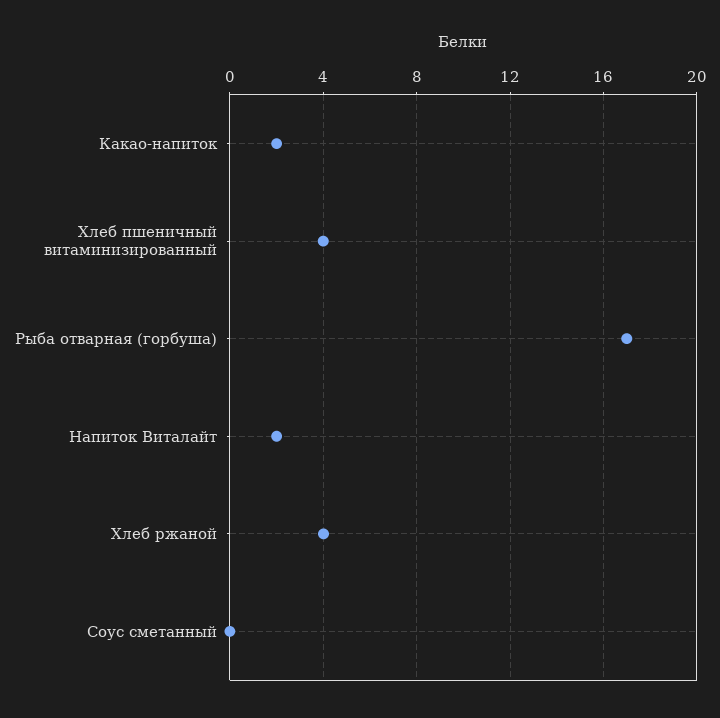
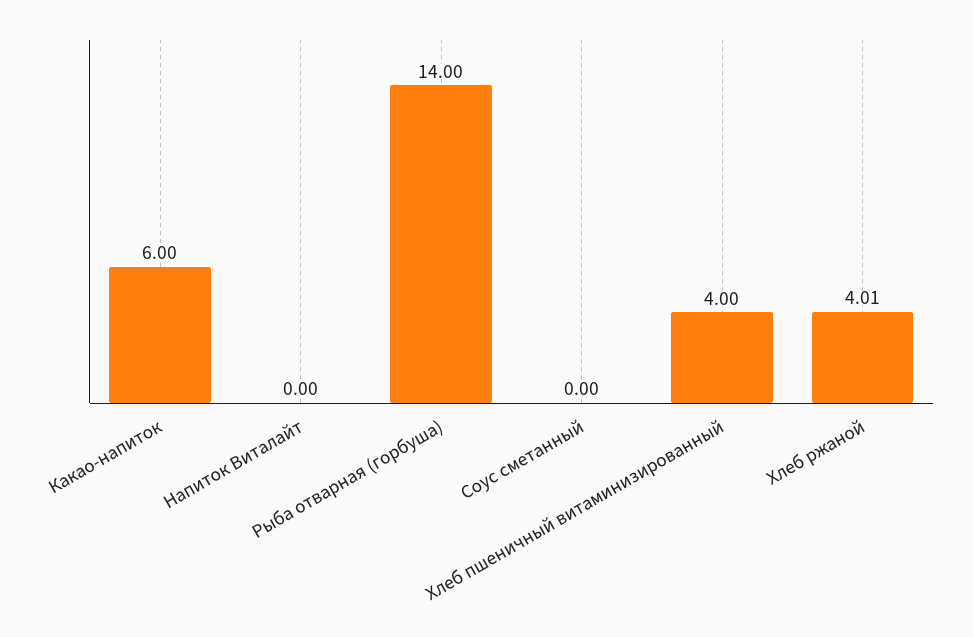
Какао-напиток: 2 -> 6
Рыба отварная (горбуша): 17 -> 14
Напиток Виталайт: 2 -> 0

